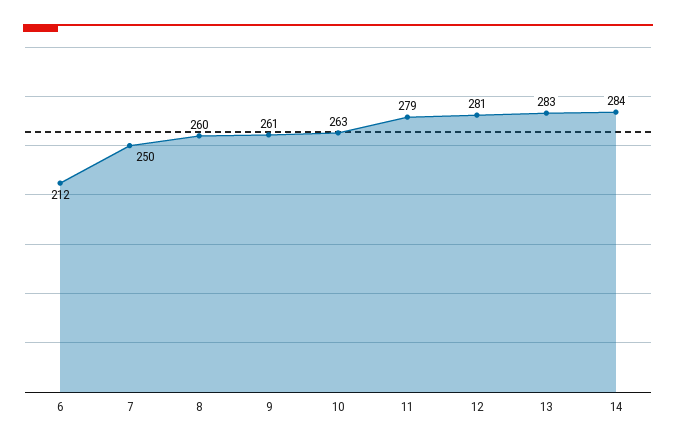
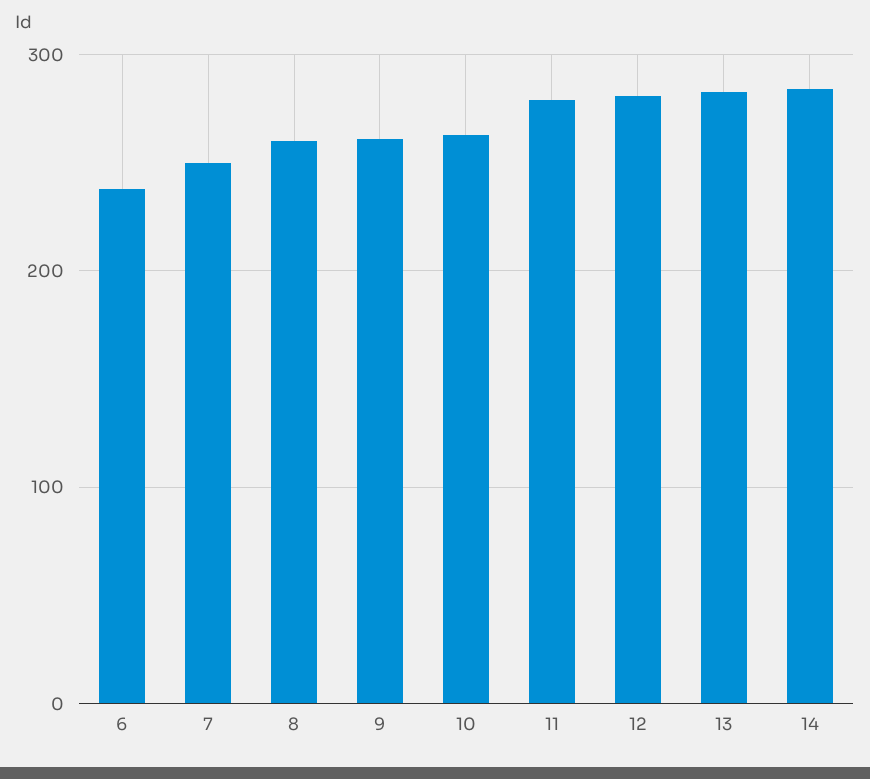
6: 212 -> 240

